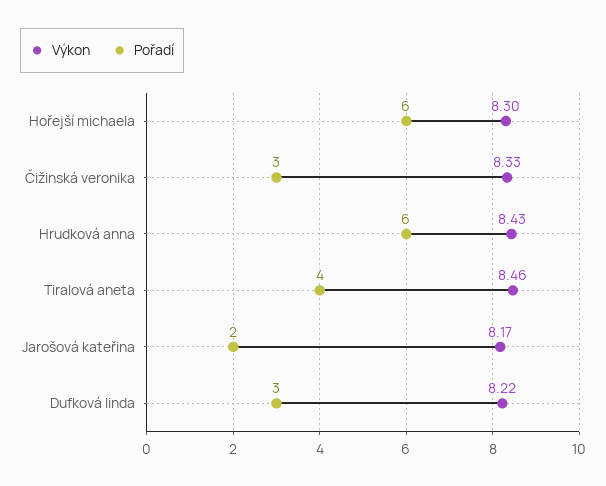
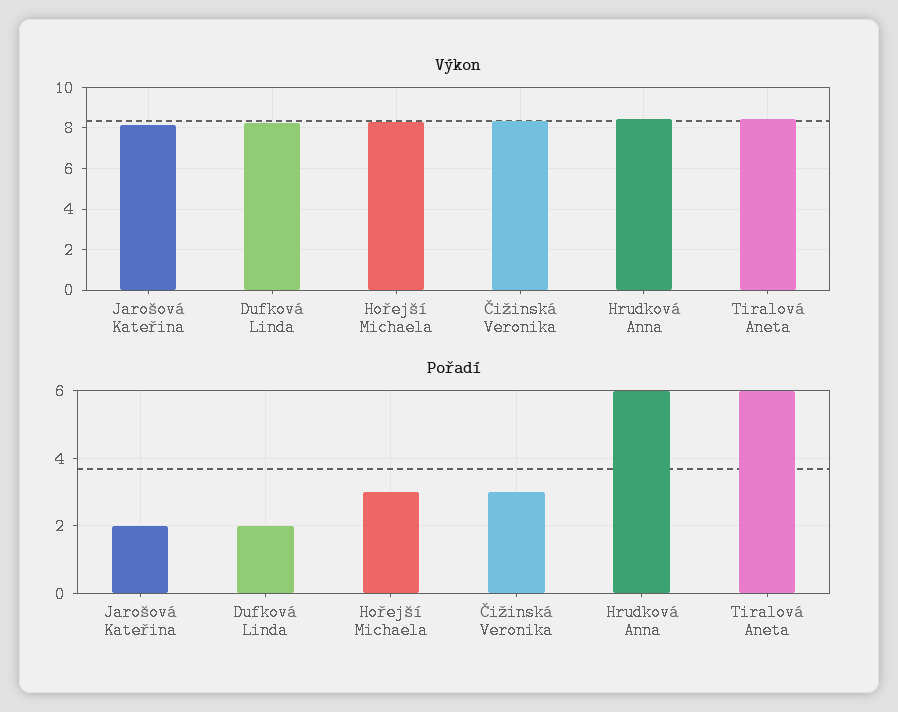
Pořadí, Hořejší michaela: 6 -> 3
Pořadí, Tiralová aneta: 4 -> 6
Pořadí, Dufková linda: 3 -> 2

